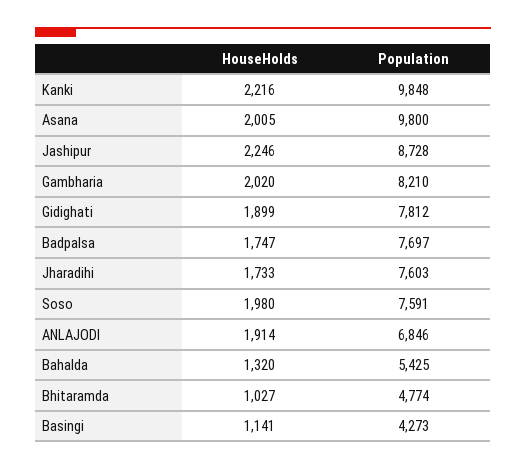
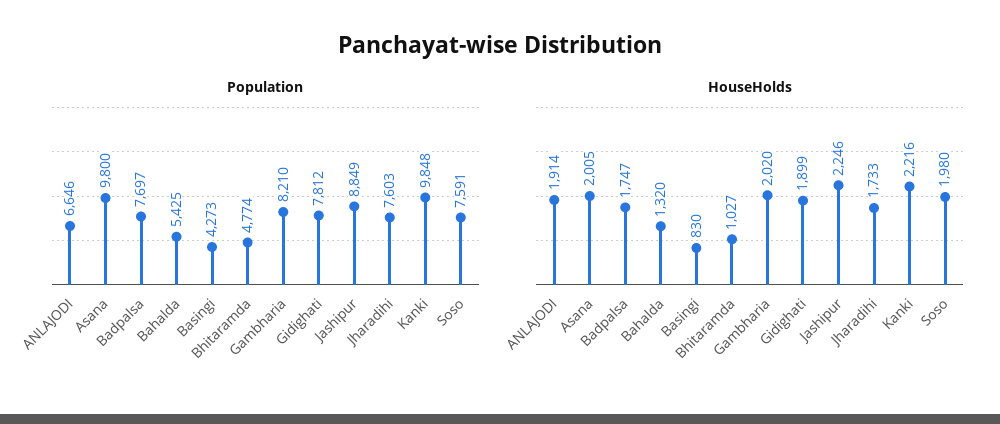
Population, Jashipur: 8728 -> 8849
Population, ANLAJODI: 6846 -> 6646
HouseHolds, Basingi: 1141 -> 830

